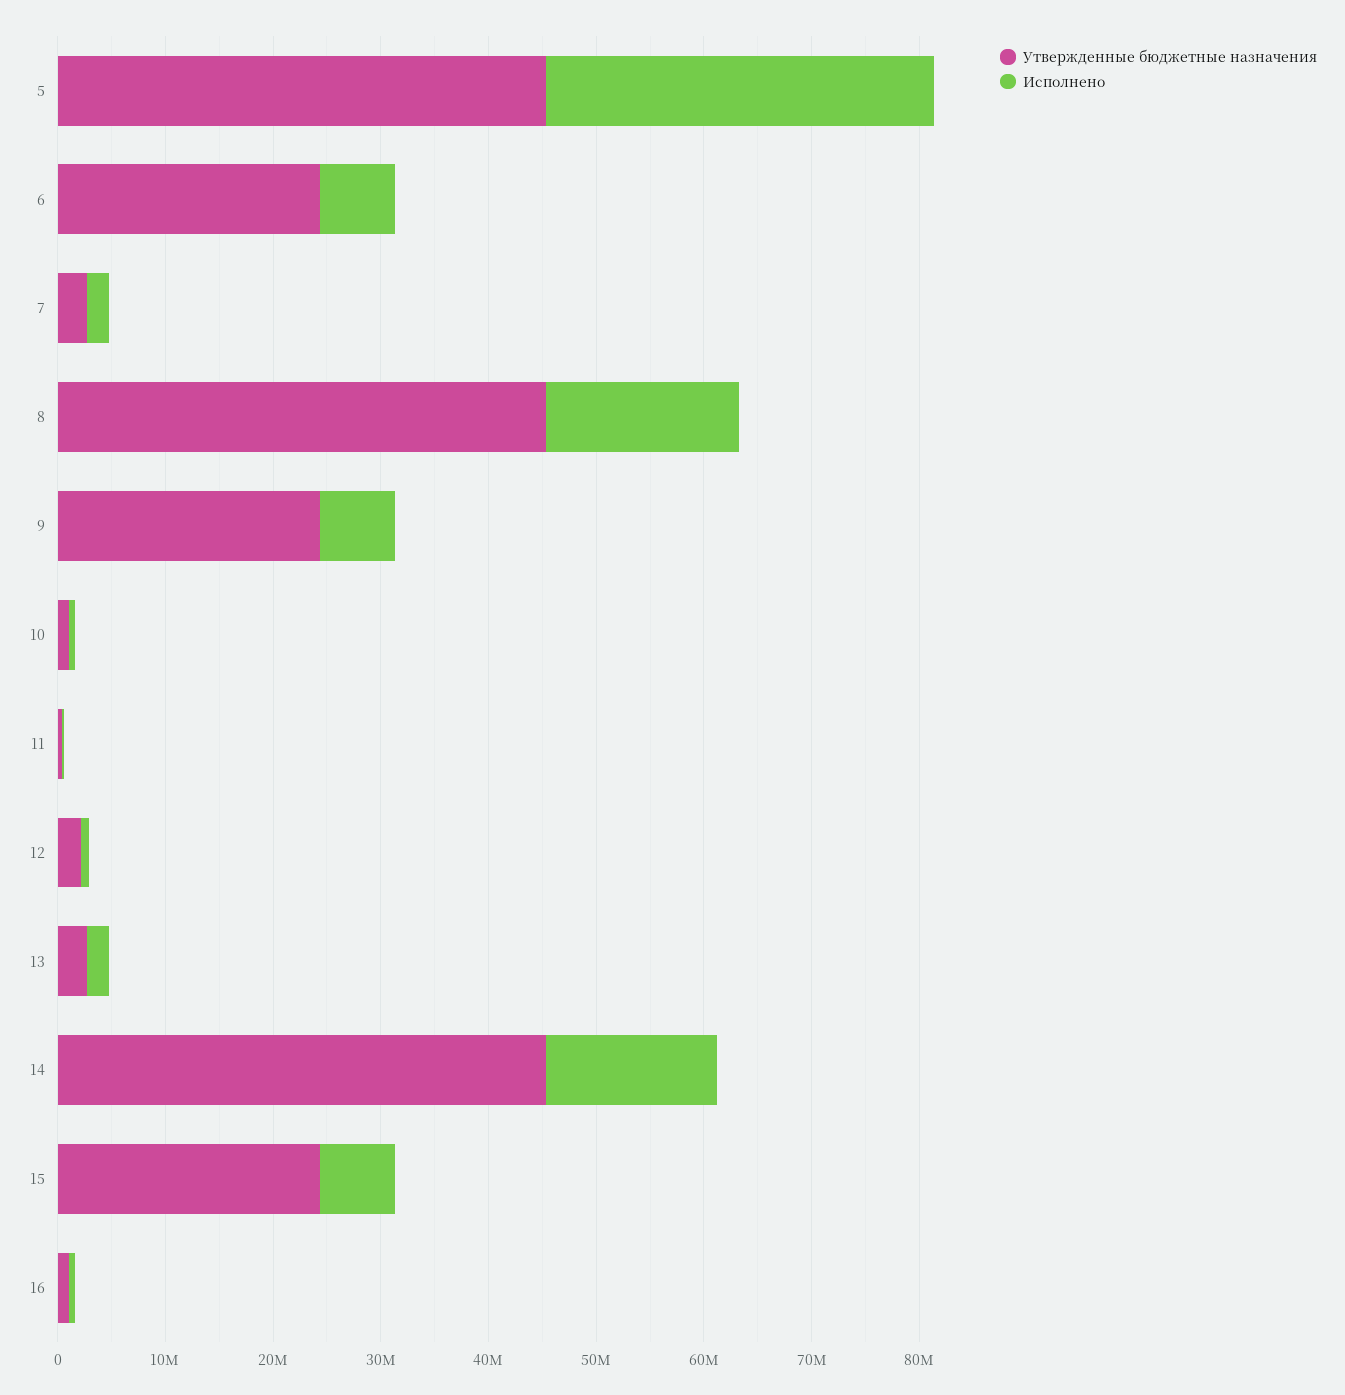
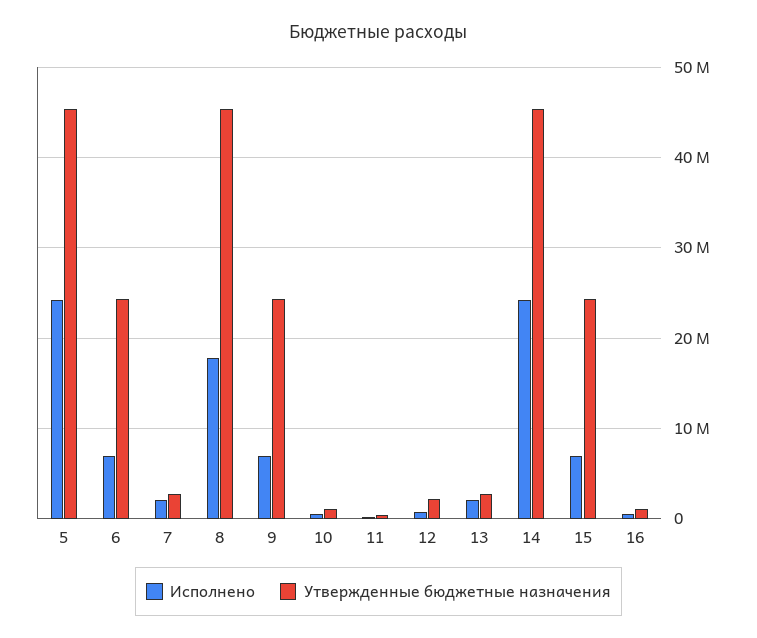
Исполнено, 5: 36000000 -> 24000000
Исполнено, 14: 16000000 -> 24000000

